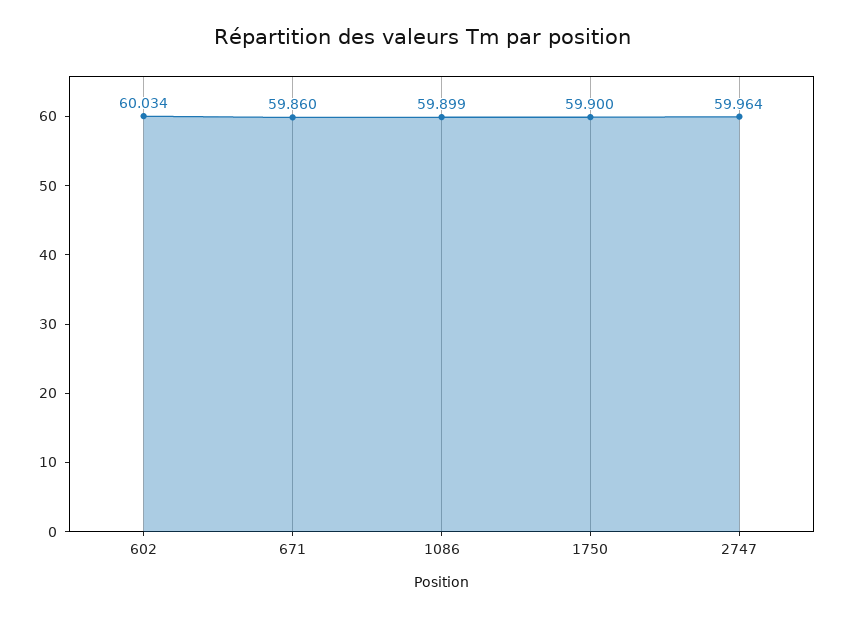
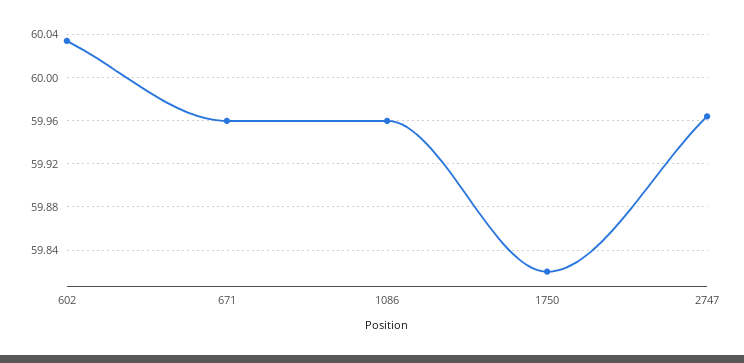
671: 59.86 -> 59.96
1086: 59.899 -> 59.96
1750: 59.9 -> 59.82

